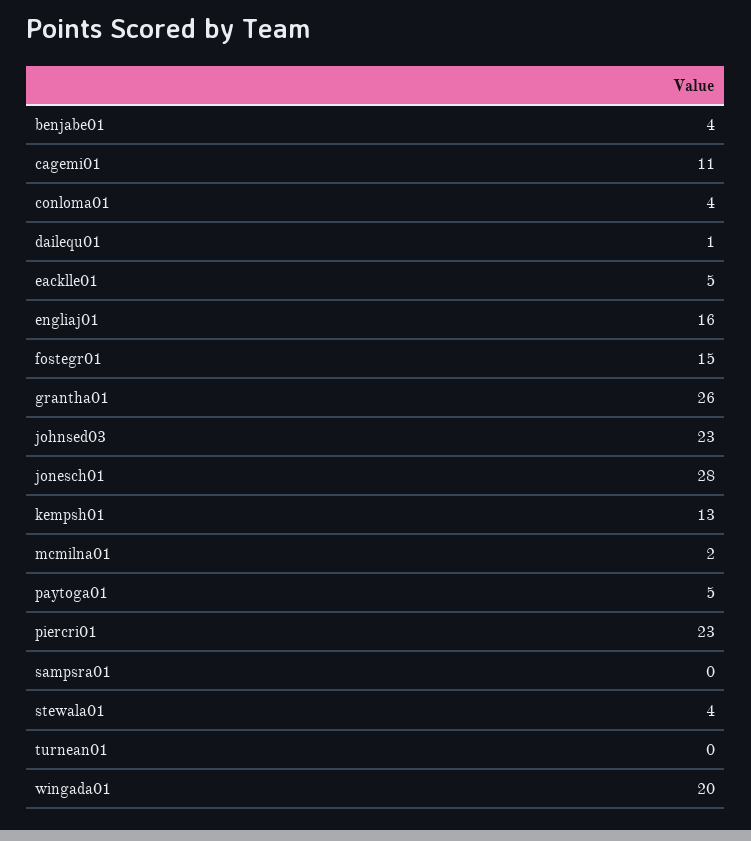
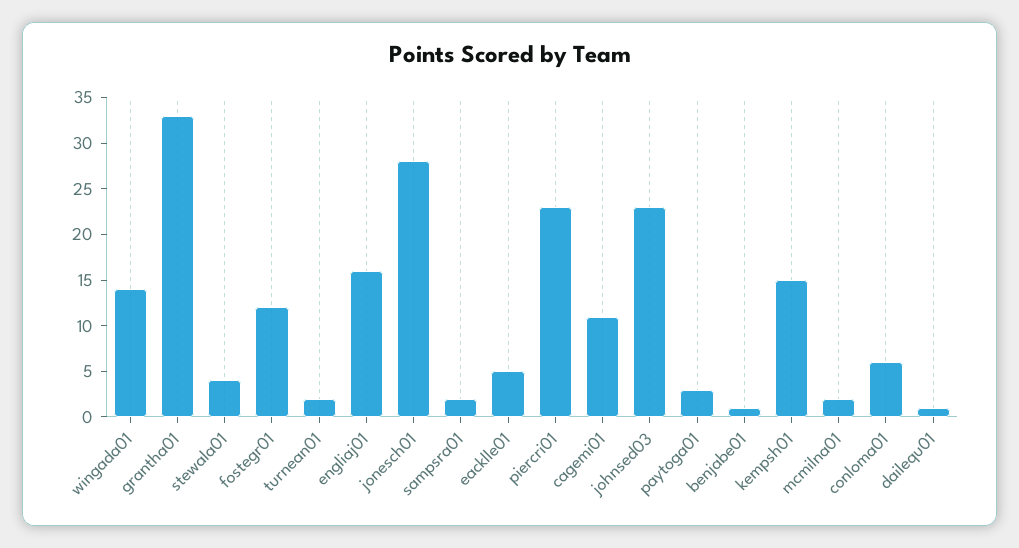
benjabe01: 4 -> 1
conloma01: 4 -> 6
fostegr01: 15 -> 12
grantha01: 26 -> 33
kempsh01: 13 -> 15
paytoga01: 5 -> 3
sampsra01: 0 -> 2
turnean01: 0 -> 2
wingada01: 20 -> 14

